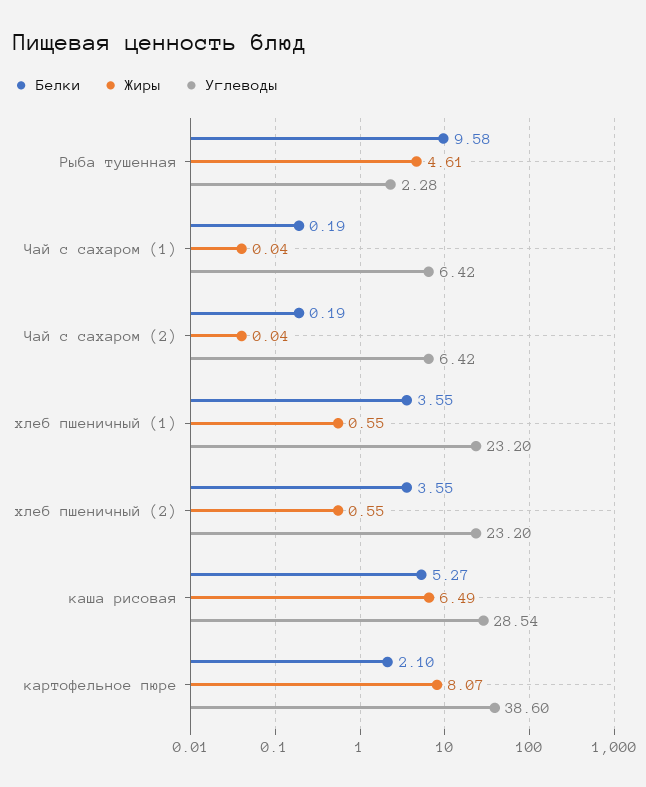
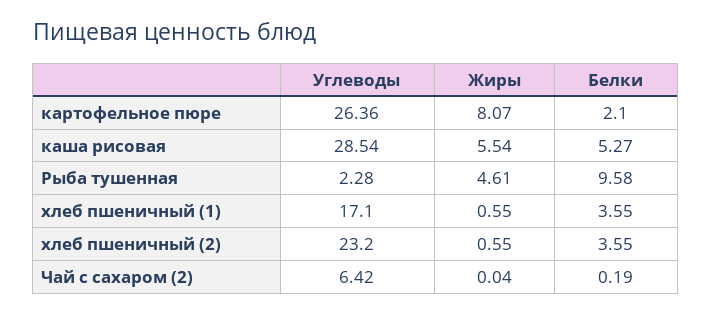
Белки, Чай с сахаром (1): 0.19 -> none
Жиры, Чай с сахаром (1): 0.04 -> none
Углеводы, Чай с сахаром (1): 6.42 -> none
Углеводы, хлеб пшеничный (1): 23.2 -> 17.1
Жиры, каша рисовая: 6.49 -> 5.54
Углеводы, картофельное пюре: 38.6 -> 26.36

